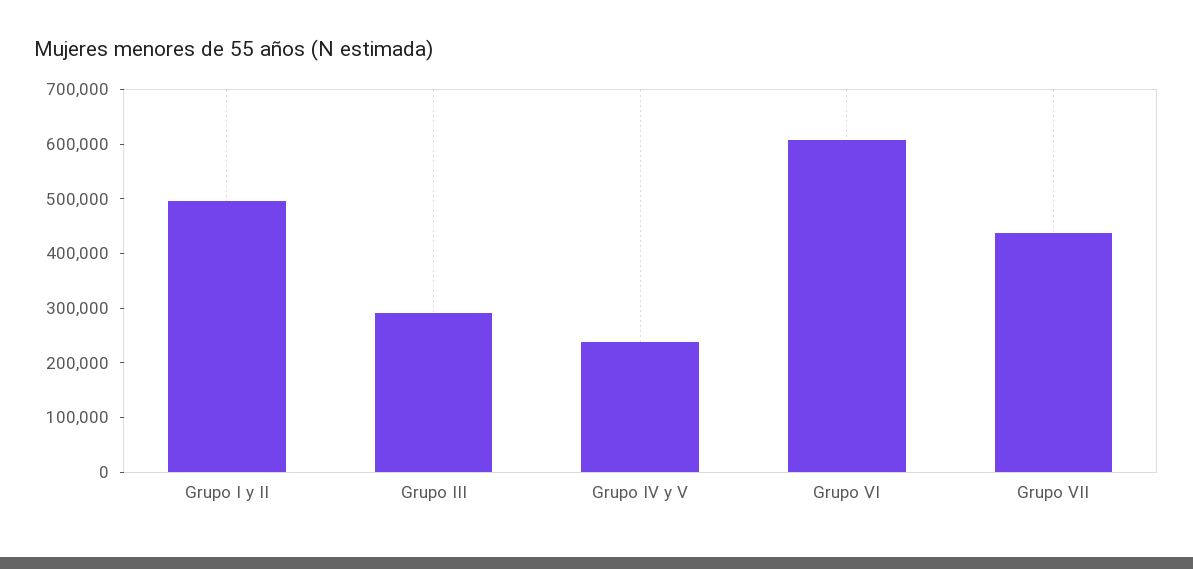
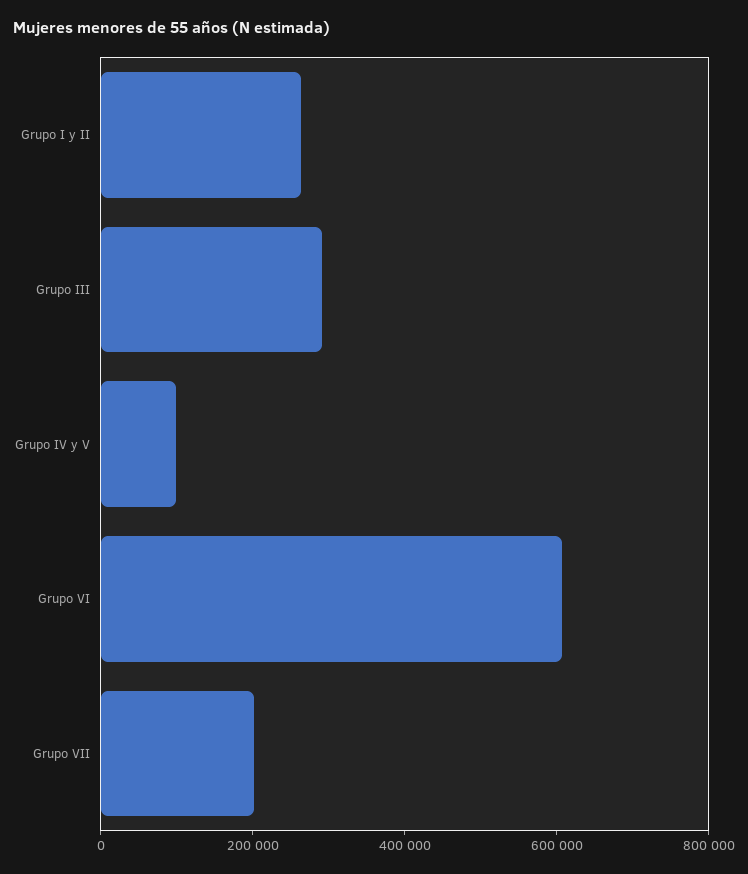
Grupo I y II: 500000 -> 250000
Grupo IV y V: 240000 -> 100000
Grupo VII: 440000 -> 200000

